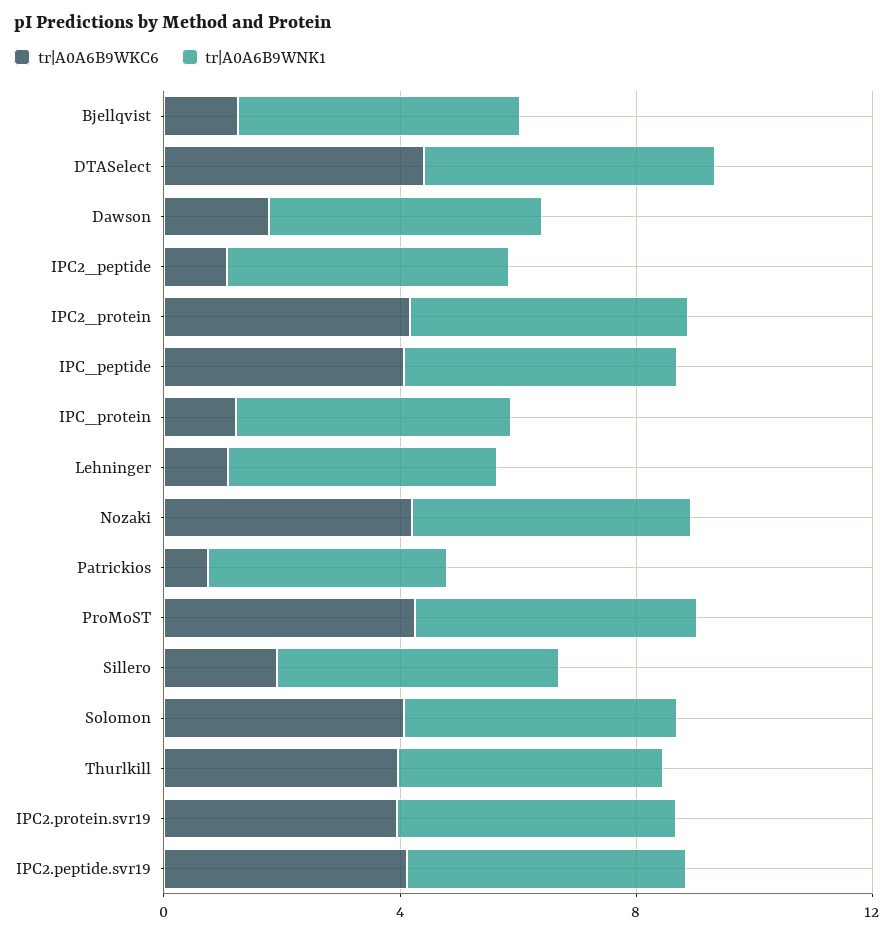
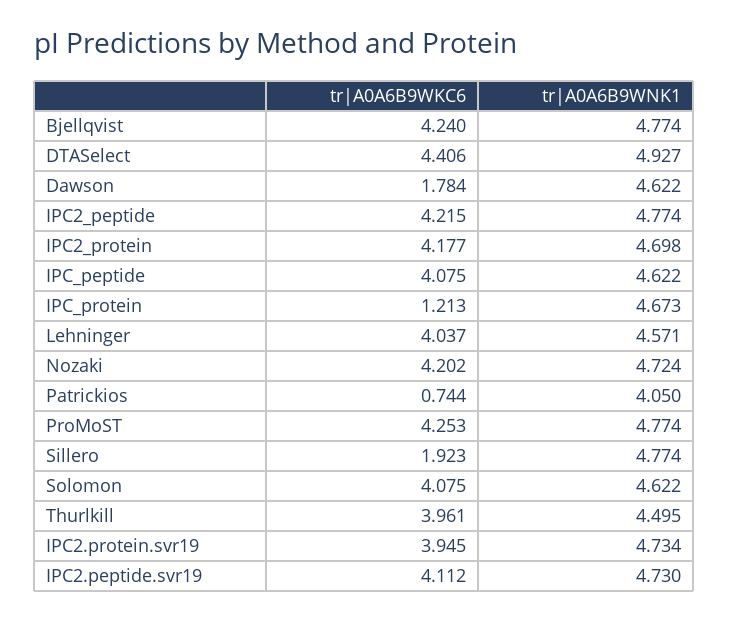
tr|A0A6B9WKC6, Bjellqvist: 1 -> 4.24
tr|A0A6B9WKC6, IPC2_peptide: 1 -> 4.215
tr|A0A6B9WKC6, Lehninger: 1 -> 4.037

